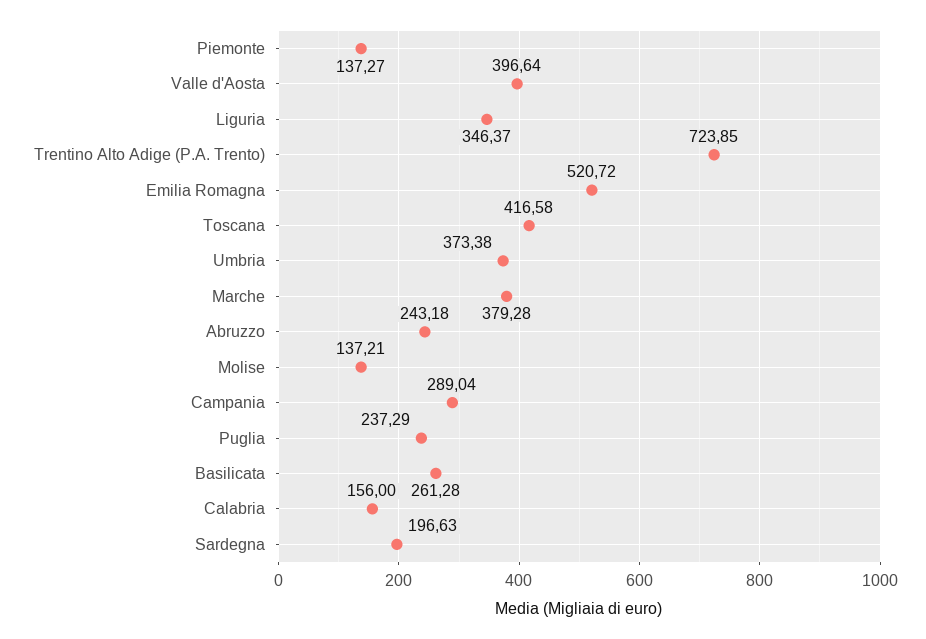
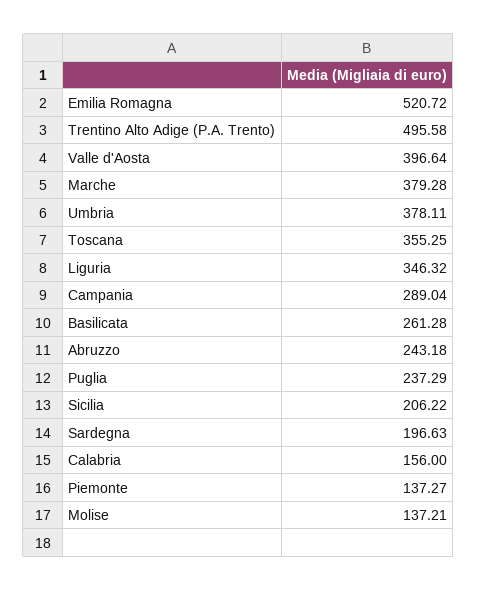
Liguria: 346.37 -> 346.32
Trentino Alto Adige (P.A. Trento): 723.85 -> 495.58
Toscana: 416.58 -> 355.25
Umbria: 373.38 -> 378.11
Sicilia: none -> 206.22

